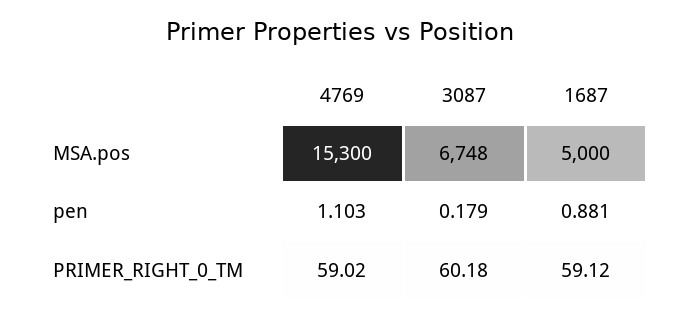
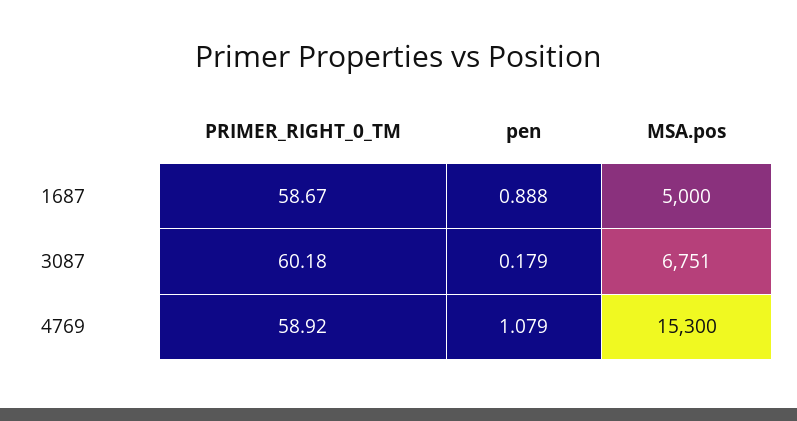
3087, MSA.pos: 6748 -> 6751
4769, pen: 1.103 -> 1.079
1687, pen: 0.881 -> 0.888
4769, PRIMER_RIGHT_0_TM: 59.02 -> 58.92
1687, PRIMER_RIGHT_0_TM: 59.12 -> 58.67

